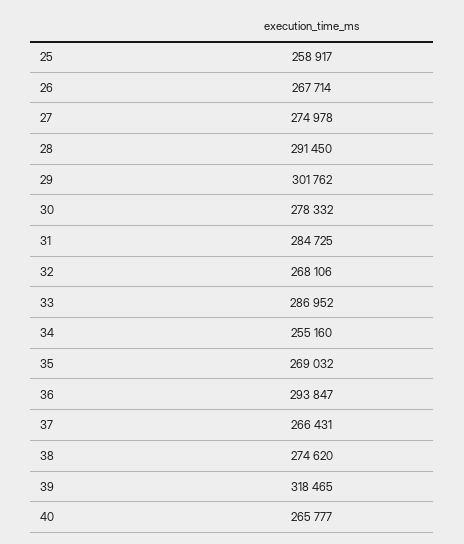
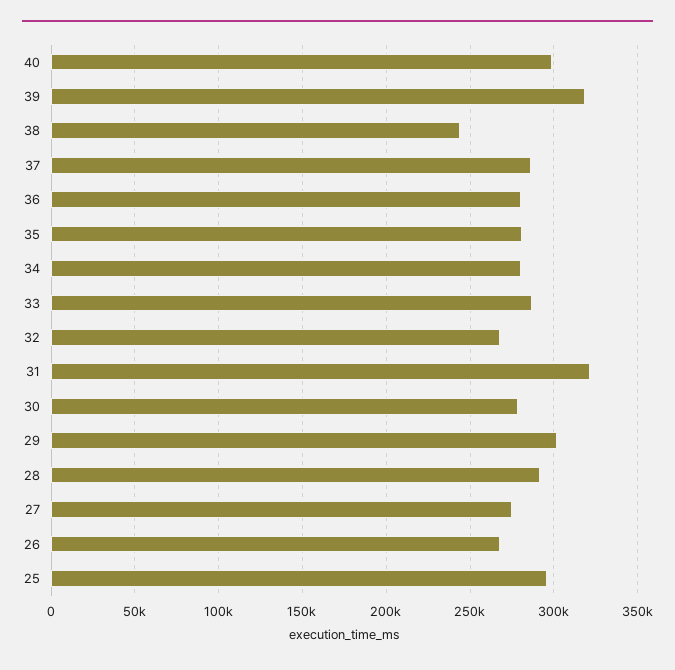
25: 258917 -> 295000
31: 284725 -> 320000
34: 255160 -> 280000
35: 269032 -> 280000
36: 293847 -> 280000
37: 266431 -> 285000
38: 274620 -> 245000
40: 265777 -> 300000

